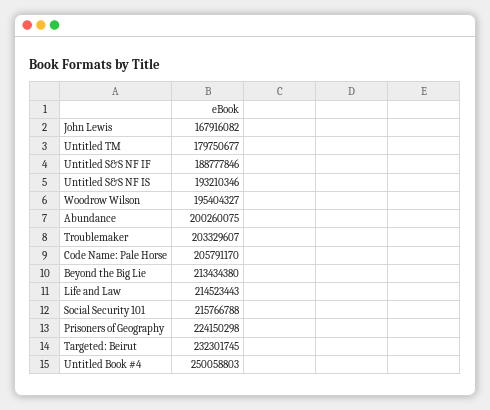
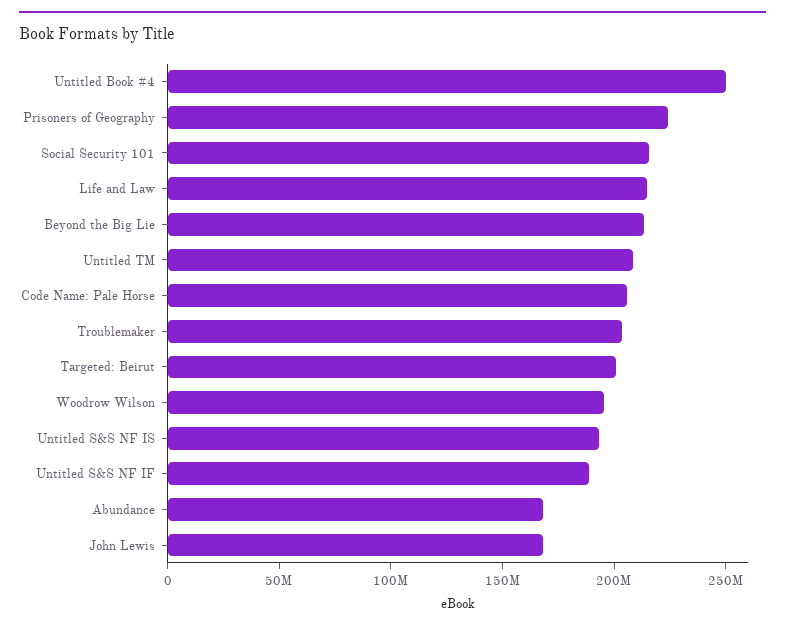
Untitled TM: 179750677 -> 210000000
Abundance: 200260075 -> 170000000
Targeted: Beirut: 232301745 -> 200000000

